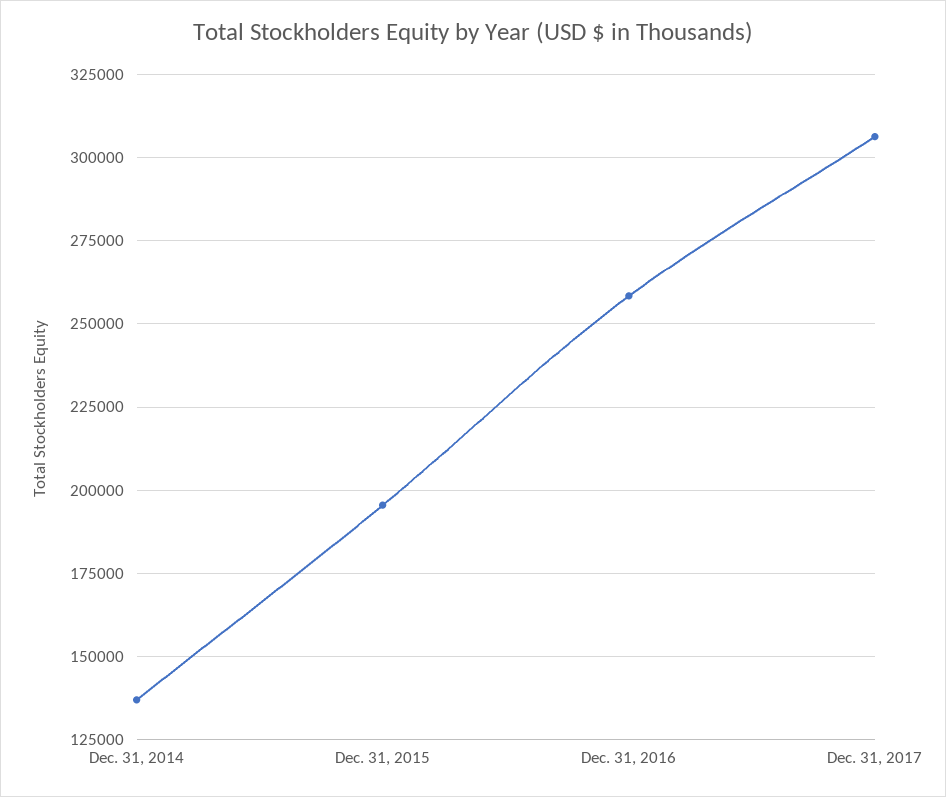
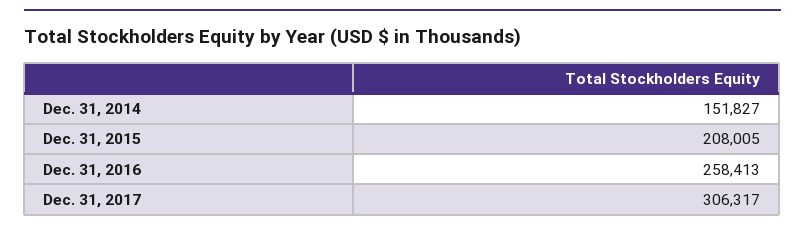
Dec. 31, 2014: 137500 -> 151827
Dec. 31, 2015: 195000 -> 208005

